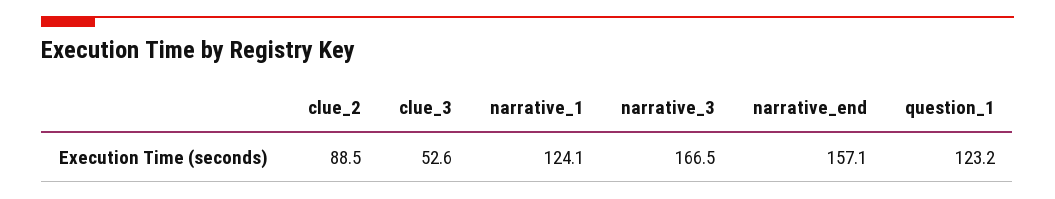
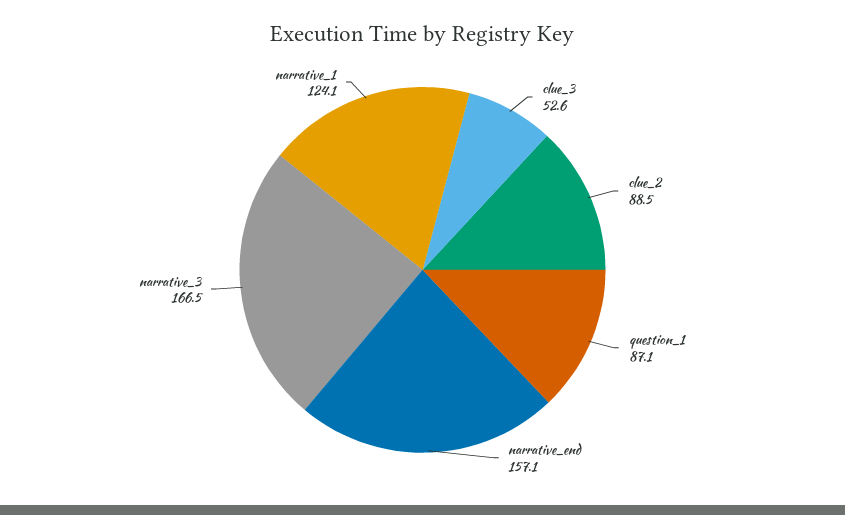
question_1: 123.2 -> 87.1

